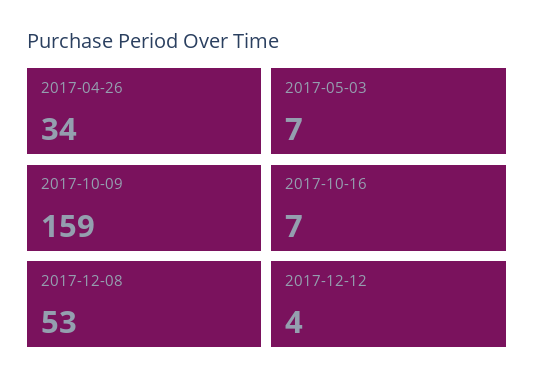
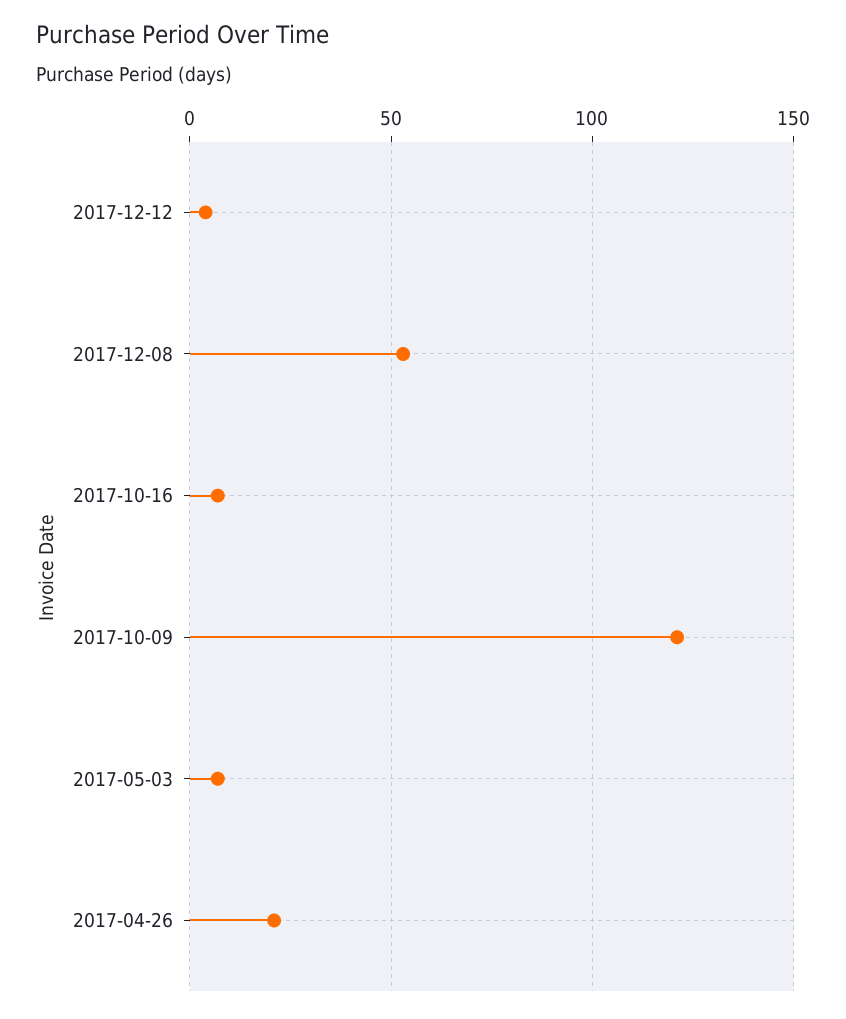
2017-04-26: 34 -> 20
2017-10-09: 159 -> 120

